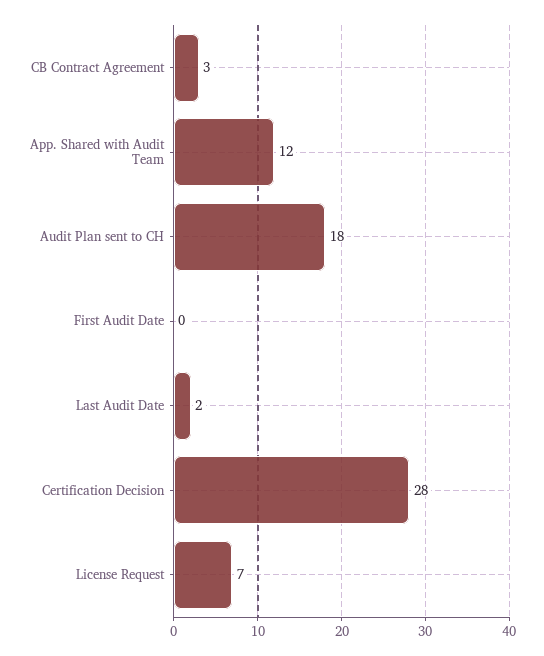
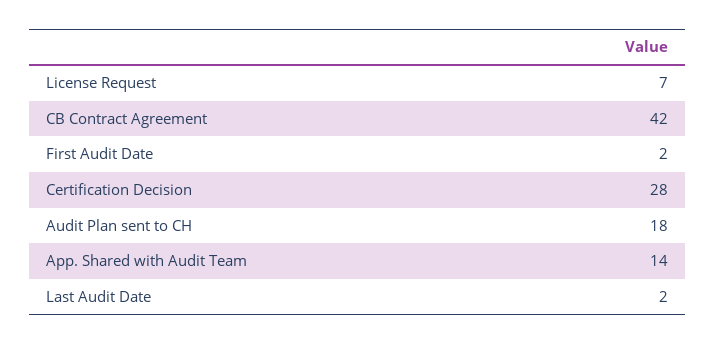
CB Contract Agreement: 3 -> 42
App. Shared with Audit Team: 12 -> 14
First Audit Date: 0 -> 2

